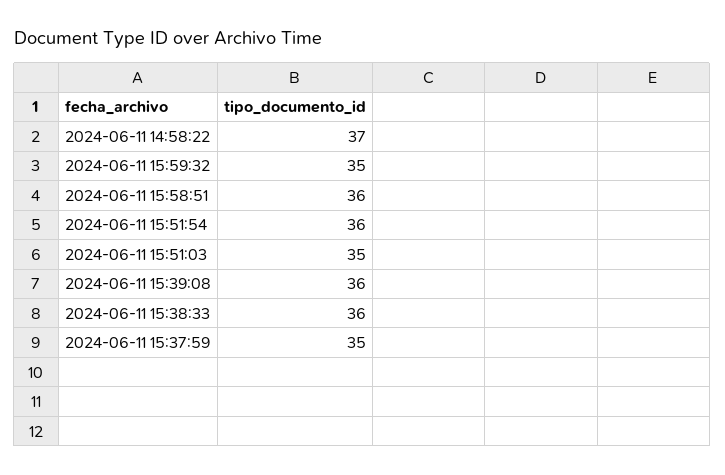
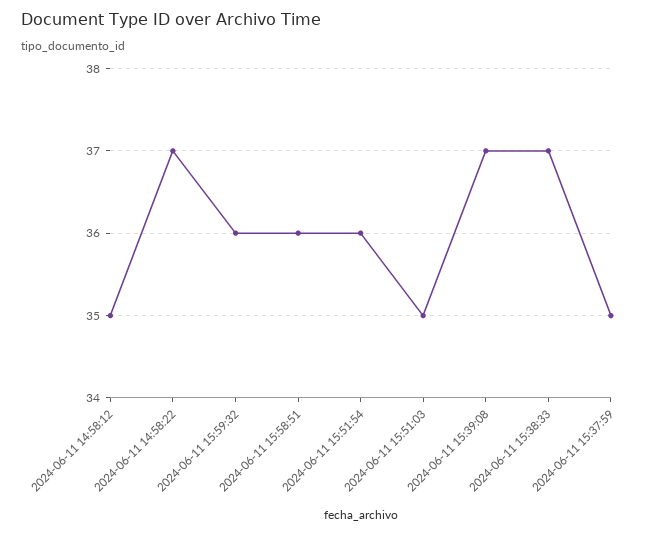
2024-06-11 15:59:32: 35 -> 36
2024-06-11 15:39:08: 36 -> 37
2024-06-11 15:38:33: 36 -> 37
2024-06-11 14:58:12: none -> 35

